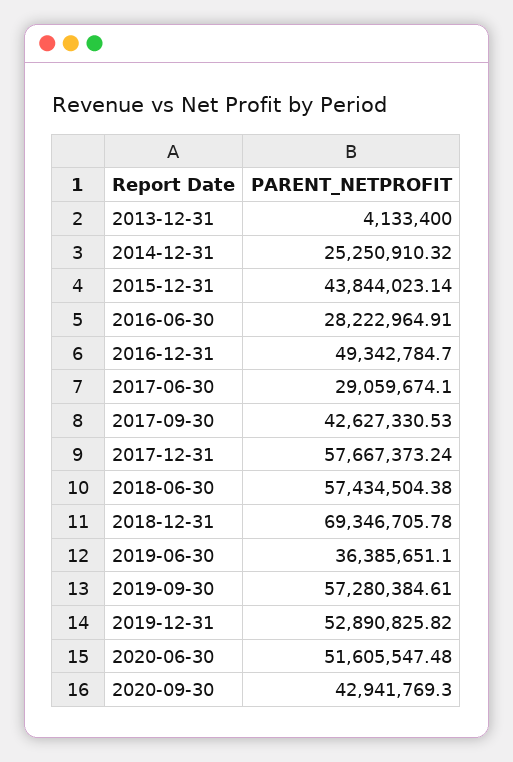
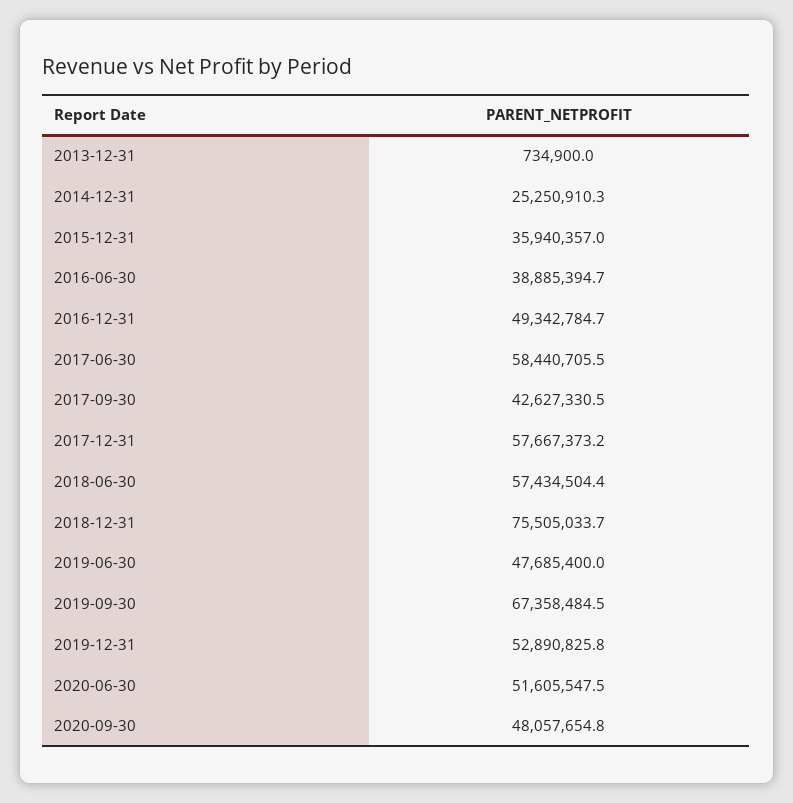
2013-12-31: 4133400 -> 734900
2015-12-31: 43844023.14 -> 35940357
2016-06-30: 28222964.91 -> 38885394.7
2017-06-30: 29059674.1 -> 58440705.5
2018-12-31: 69346705.78 -> 75505033.7
2019-06-30: 36385651.1 -> 47685400
2019-09-30: 57280384.61 -> 67358484.5
2020-09-30: 42941769.3 -> 48057654.8

